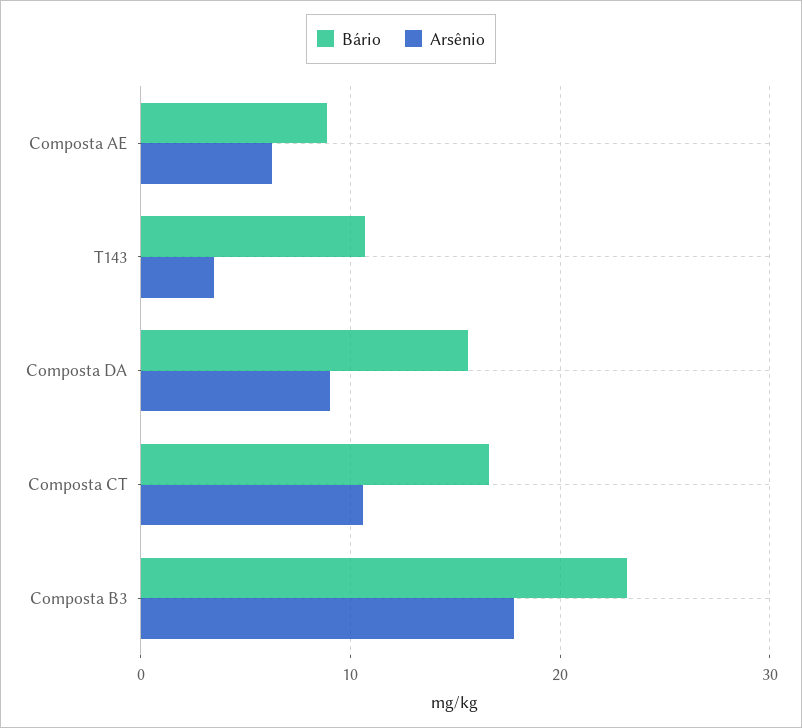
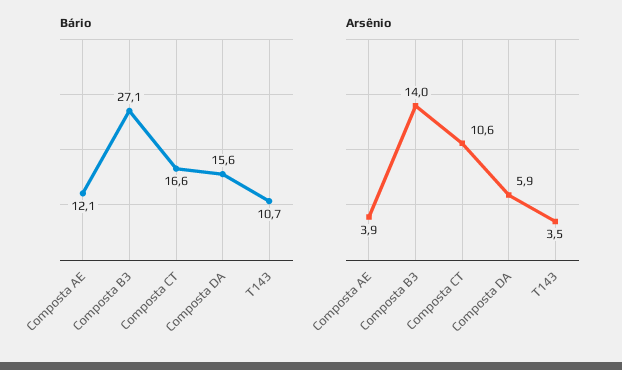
Bário, Composta AE: 9 -> 12.1
Arsênio, Composta AE: 6 -> 3.9
Arsênio, Composta DA: 9 -> 5.9
Bário, Composta B3: 23 -> 27.1
Arsênio, Composta B3: 18 -> 14

